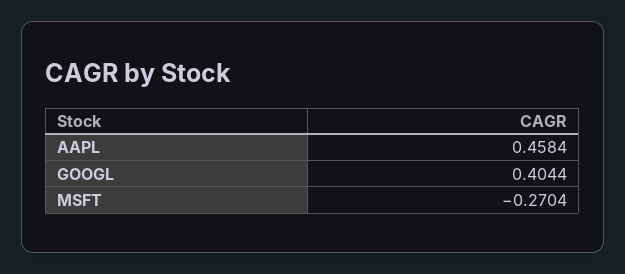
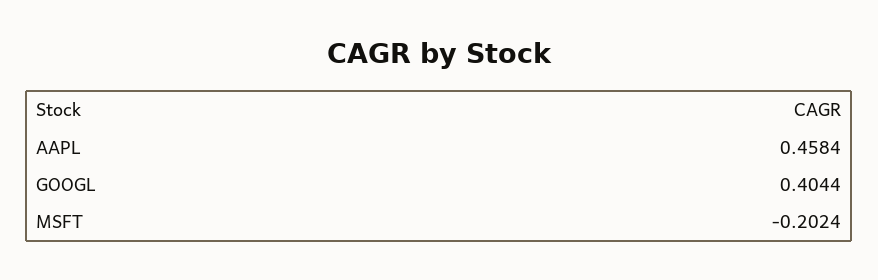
MSFT: -0.2704 -> -0.2024

